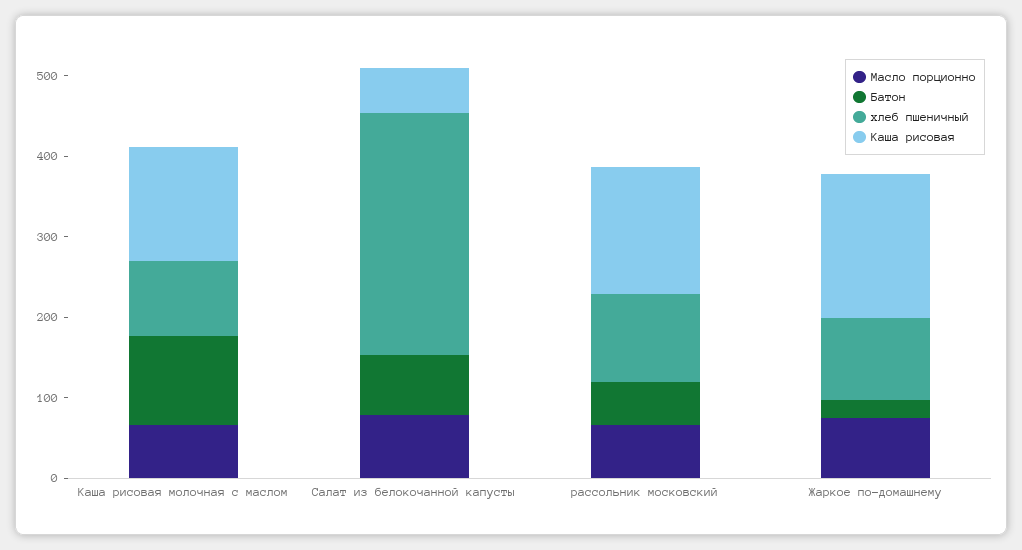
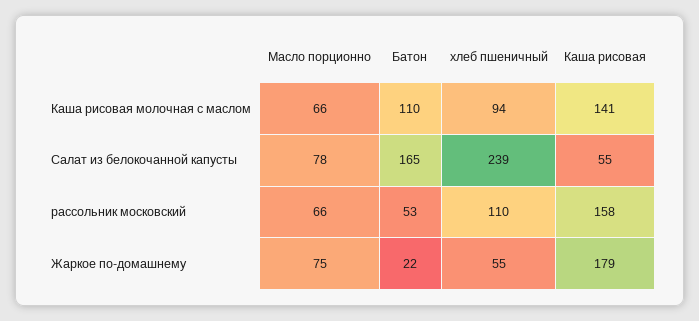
Батон, Салат из белокочанной капусты: 80 -> 165
хлеб пшеничный, Салат из белокочанной капусты: 300 -> 239
хлеб пшеничный, Жаркое по-домашнему: 100 -> 55

